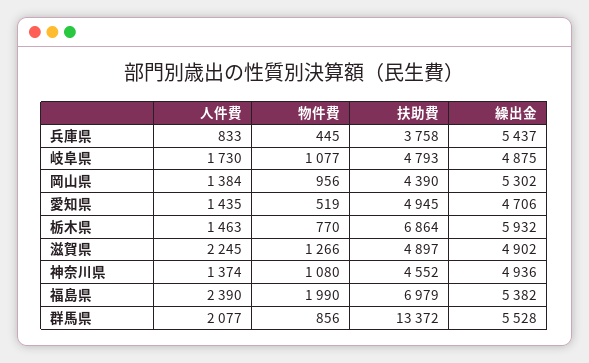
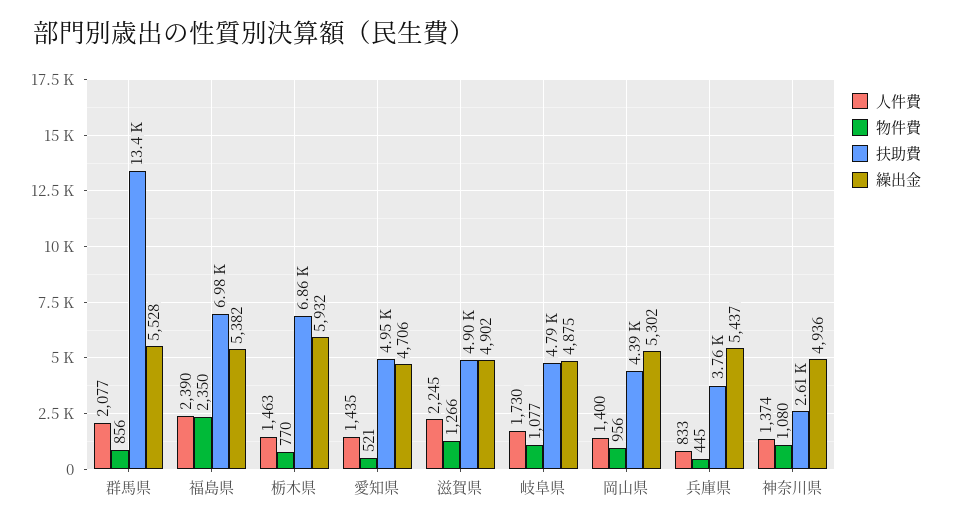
人件費, 岡山県: 1384 -> 1400
物件費, 愛知県: 519 -> 521
扶助費, 神奈川県: 4552 -> 2610
物件費, 福島県: 1990 -> 2350

